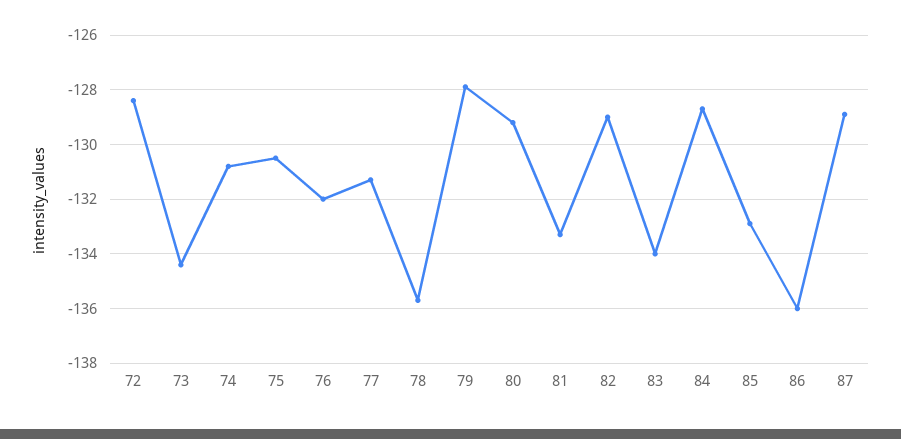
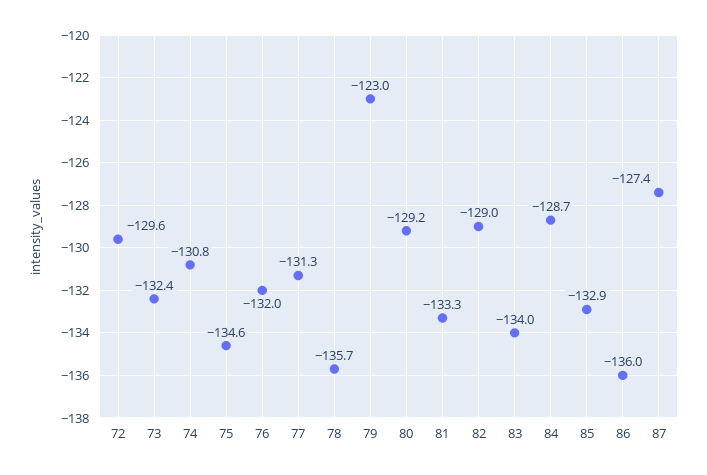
72: -128.5 -> -129.6
73: -134.5 -> -132.4
75: -130.5 -> -134.6
79: -128 -> -123
87: -129 -> -127.4

